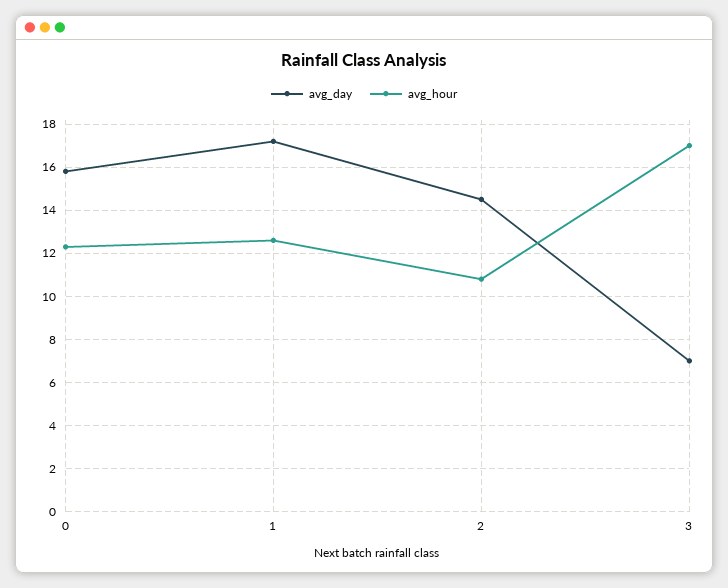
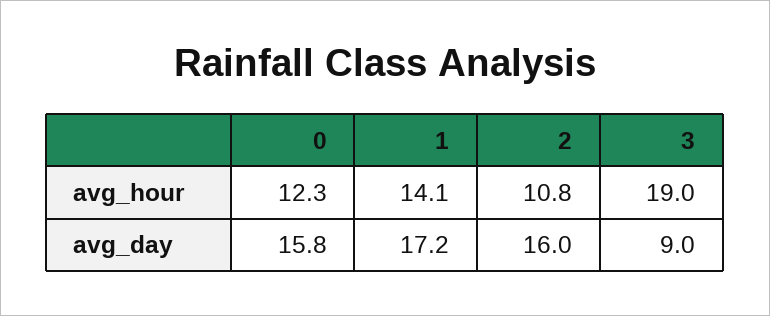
avg_hour, 1: 12.5 -> 14.1
avg_day, 2: 14.5 -> 16
avg_day, 3: 7 -> 9
avg_hour, 3: 17 -> 19

